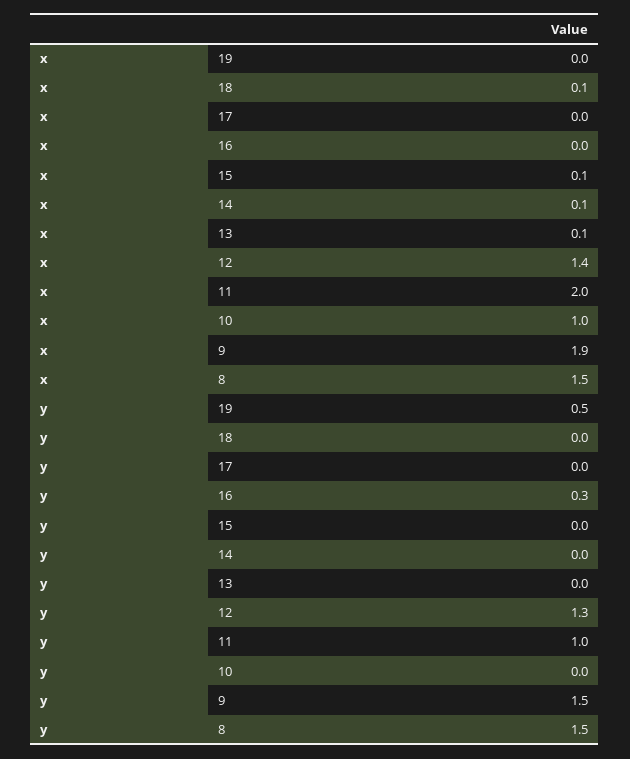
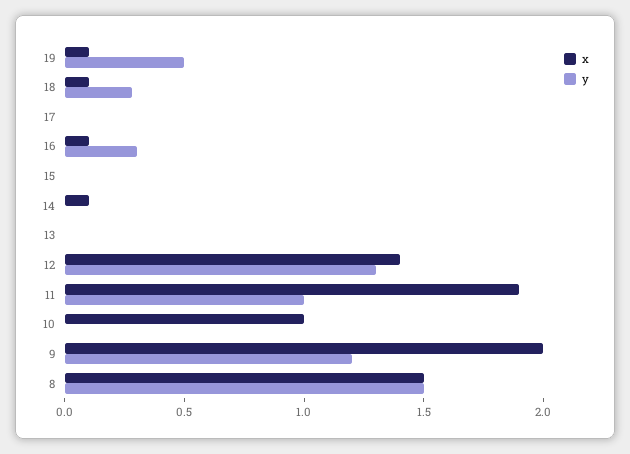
x, 19: 0 -> 0.1
x, 16: 0 -> 0.1
x, 15: 0.1 -> 0
x, 13: 0.1 -> 0
x, 11: 2 -> 1.9
x, 9: 1.9 -> 2
y, 18: 0 -> 0.3
y, 9: 1.5 -> 1.2

